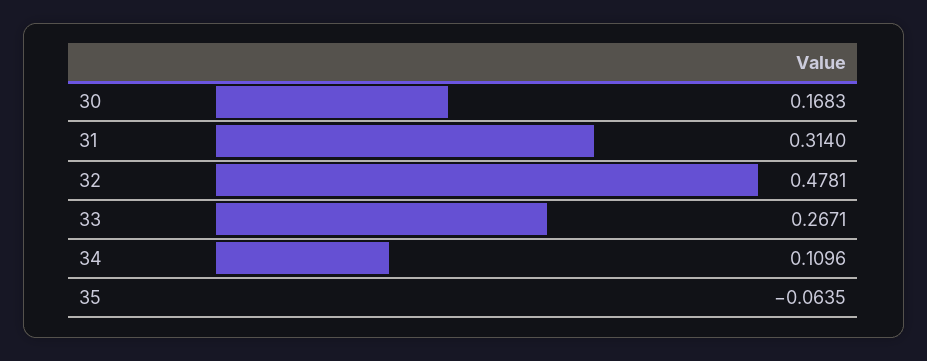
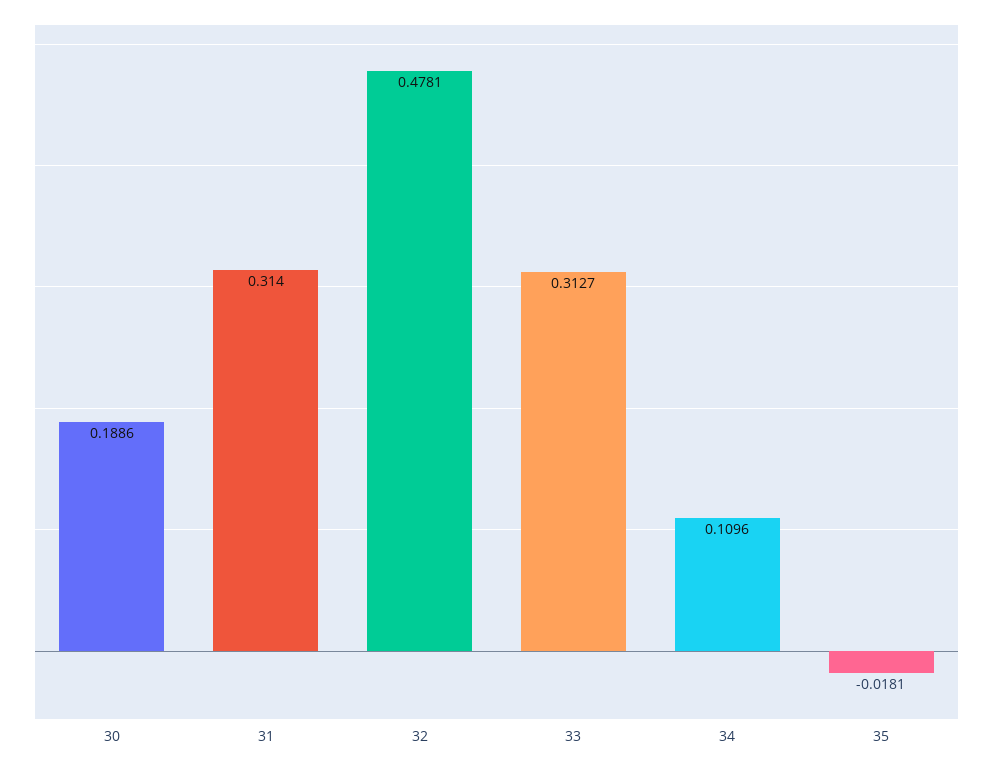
30: 0.1683 -> 0.1886
33: 0.2671 -> 0.3127
35: -0.0635 -> -0.0181

